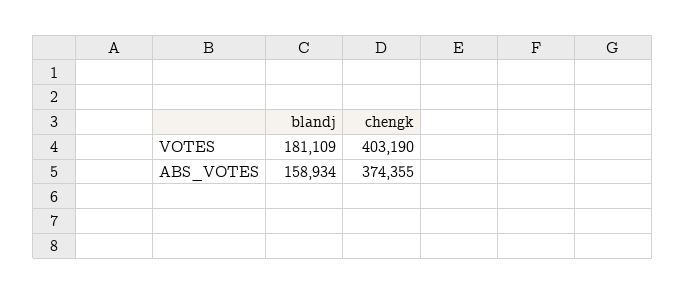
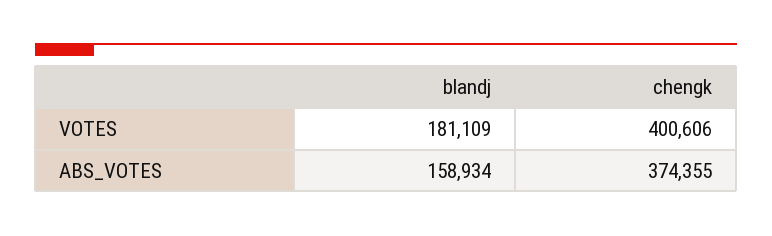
chengk, VOTES: 403190 -> 400606

